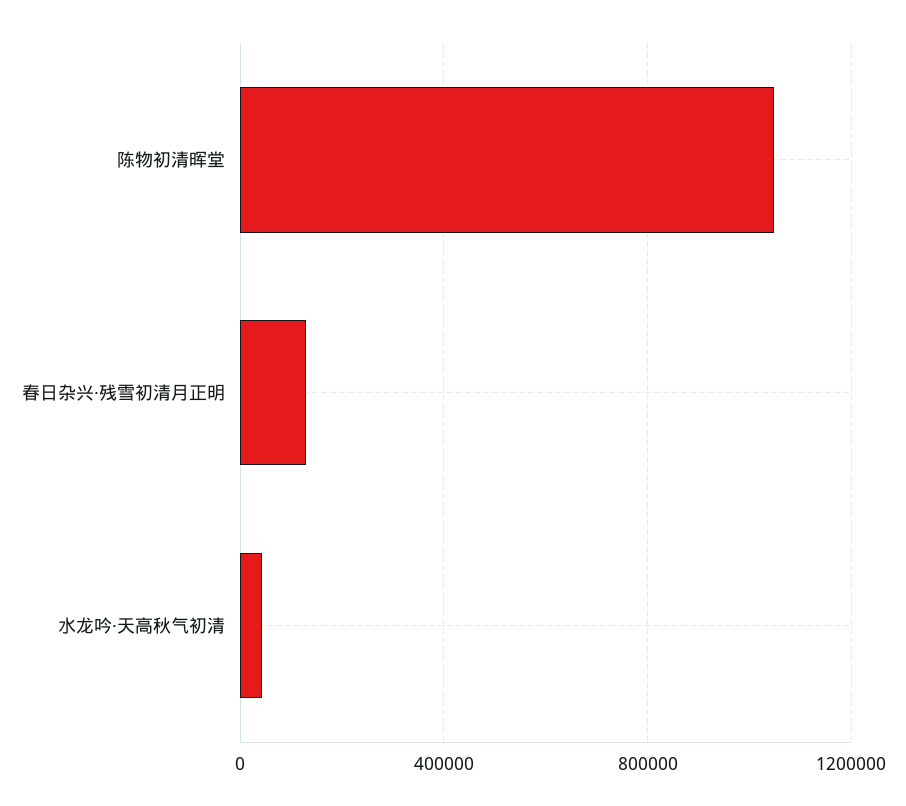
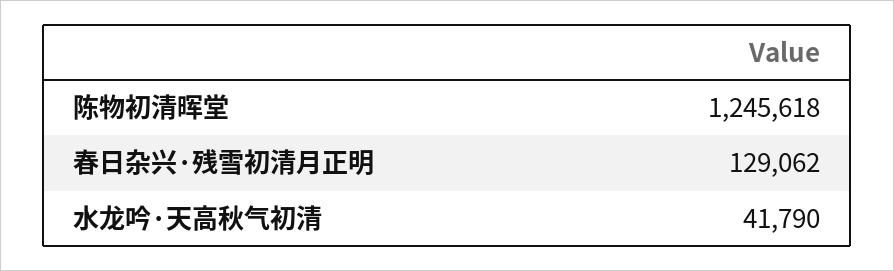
陈物初清晖堂: 1050000 -> 1245618

